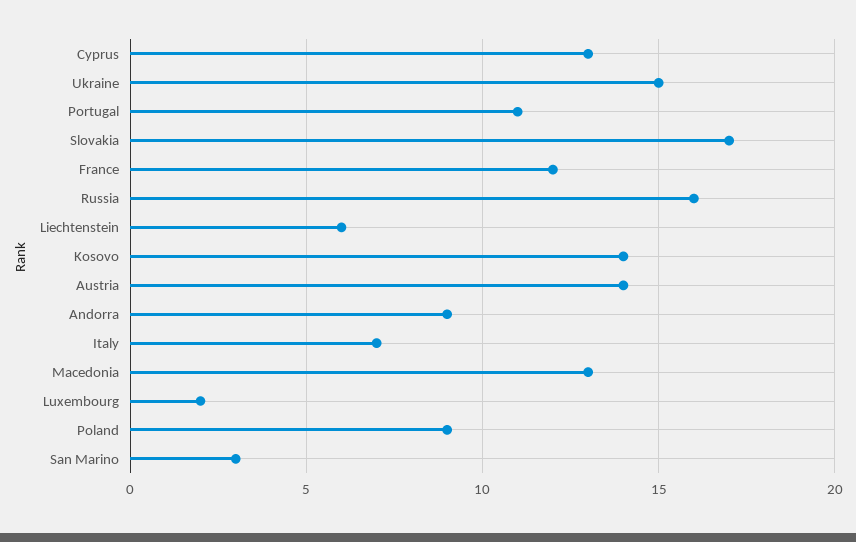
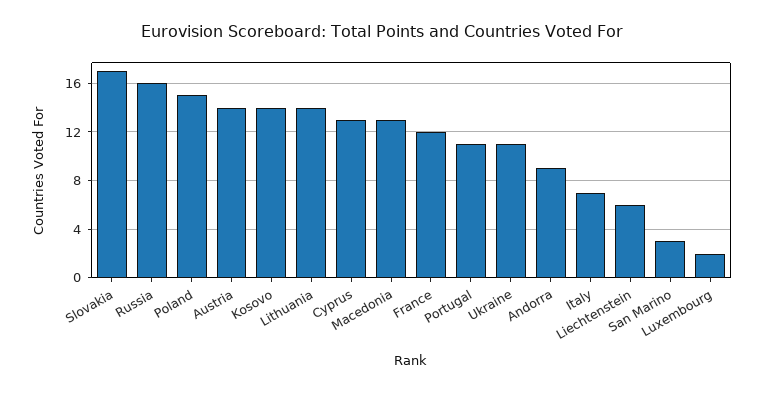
Ukraine: 15 -> 11
Poland: 9 -> 15
Lithuania: none -> 14

